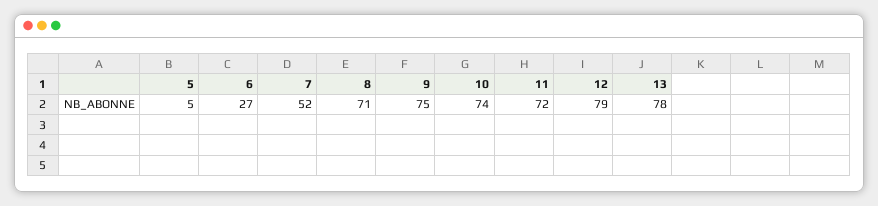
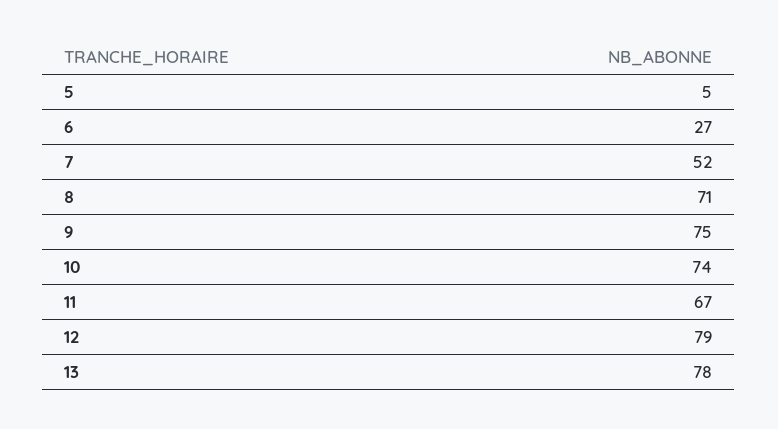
11: 72 -> 67

